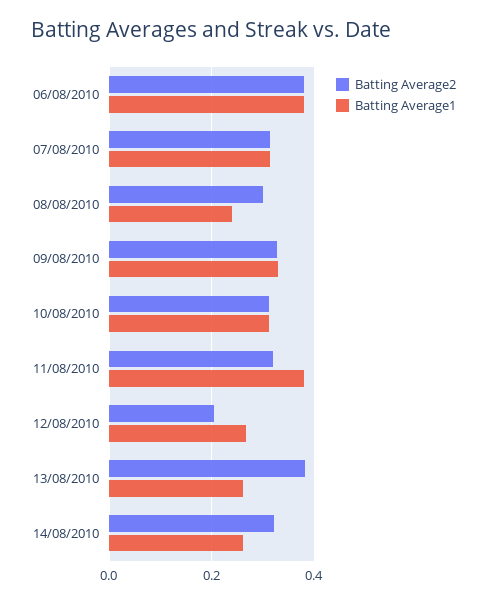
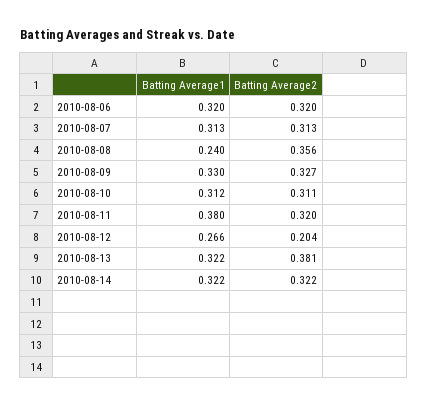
Batting Average2, 06/08/2010: 0.38 -> 0.32
Batting Average1, 06/08/2010: 0.38 -> 0.32
Batting Average2, 08/08/2010: 0.3 -> 0.356
Batting Average1, 13/08/2010: 0.26 -> 0.322
Batting Average1, 14/08/2010: 0.26 -> 0.322

